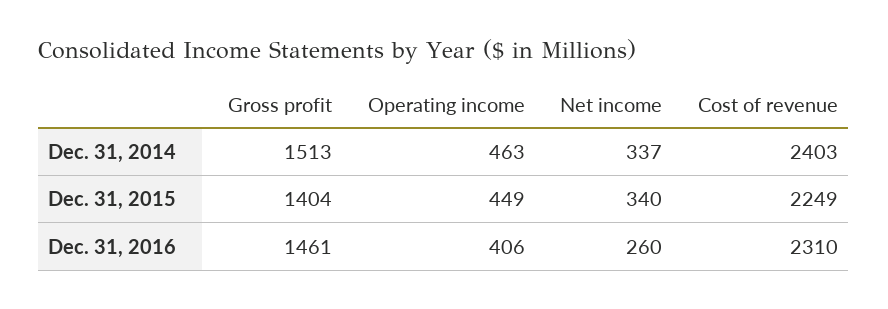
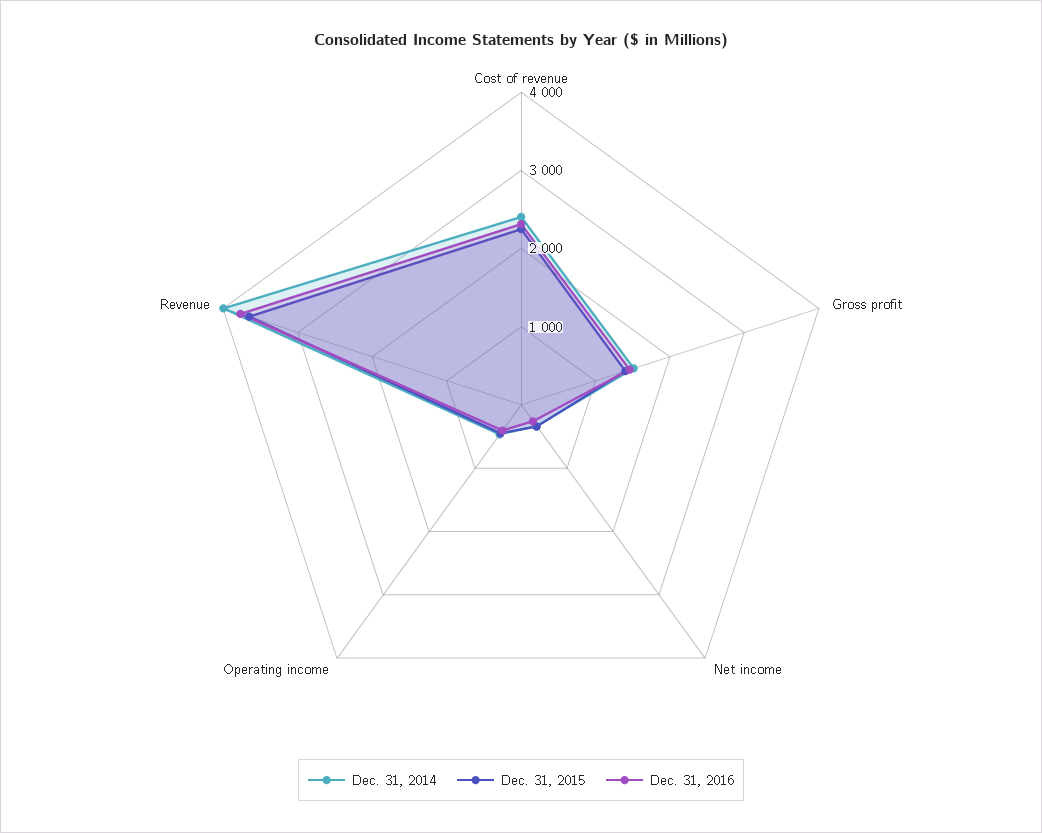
Dec. 31, 2014, Revenue: none -> 4000
Dec. 31, 2015, Revenue: none -> 3600
Dec. 31, 2016, Revenue: none -> 3800

